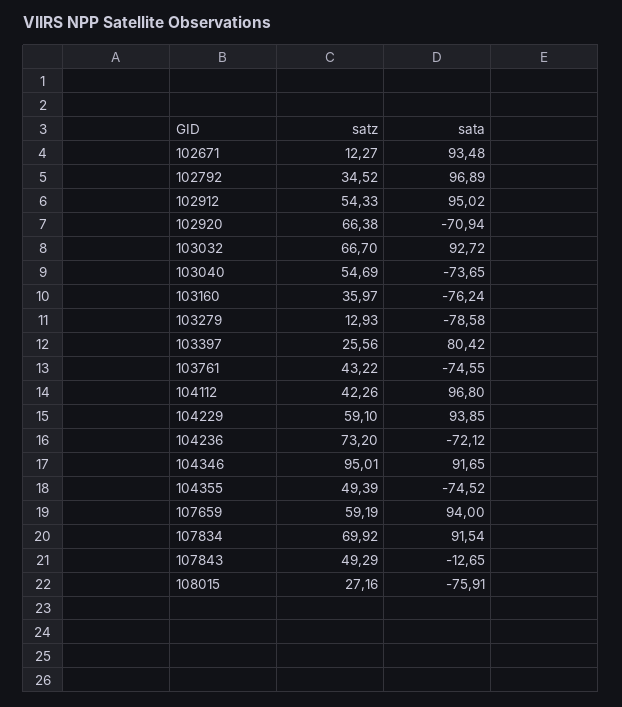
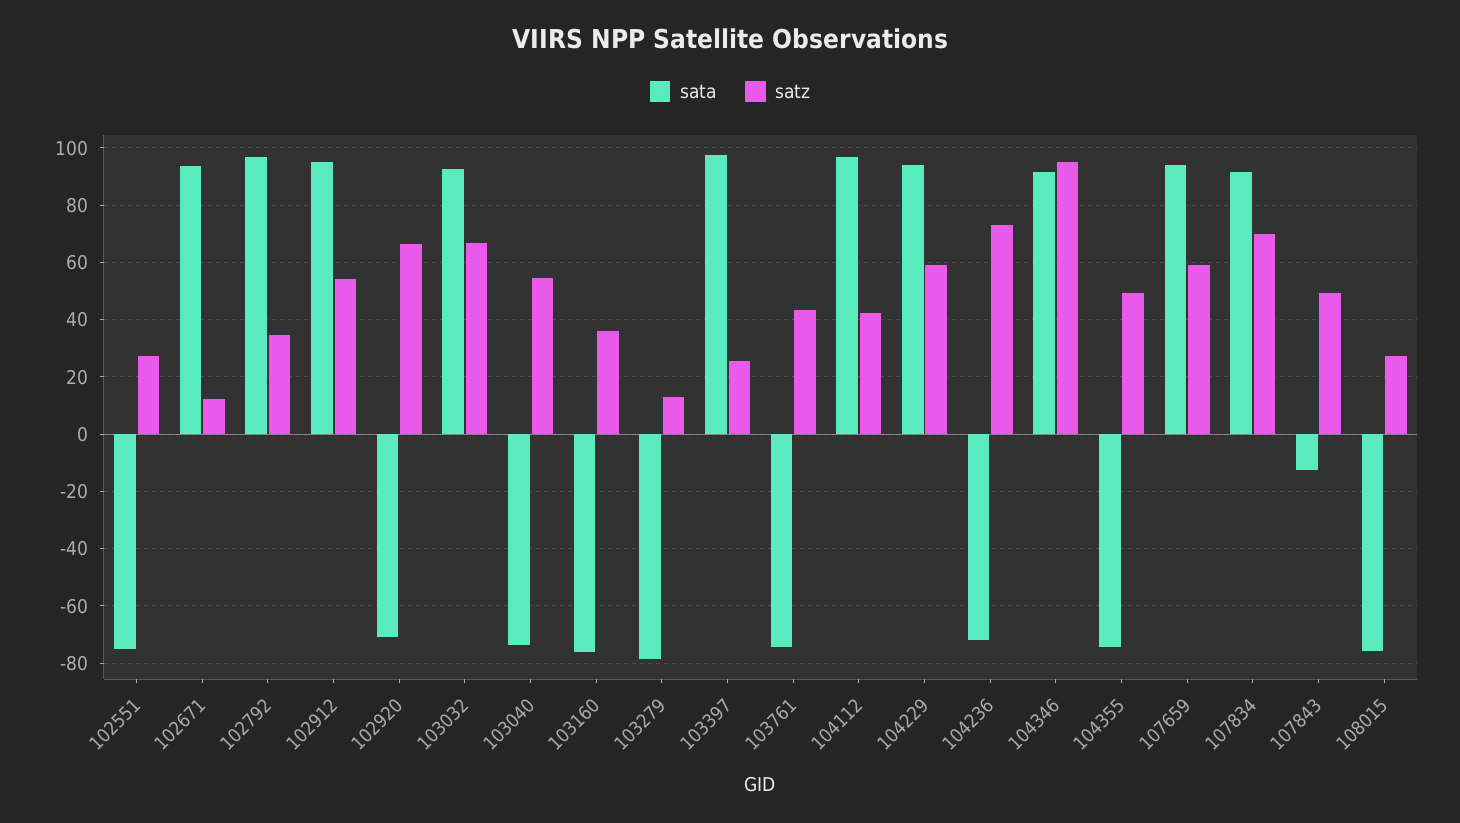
sata, 103397: 80.42 -> 97.5
sata, 102551: none -> -75
satz, 102551: none -> 27.5

